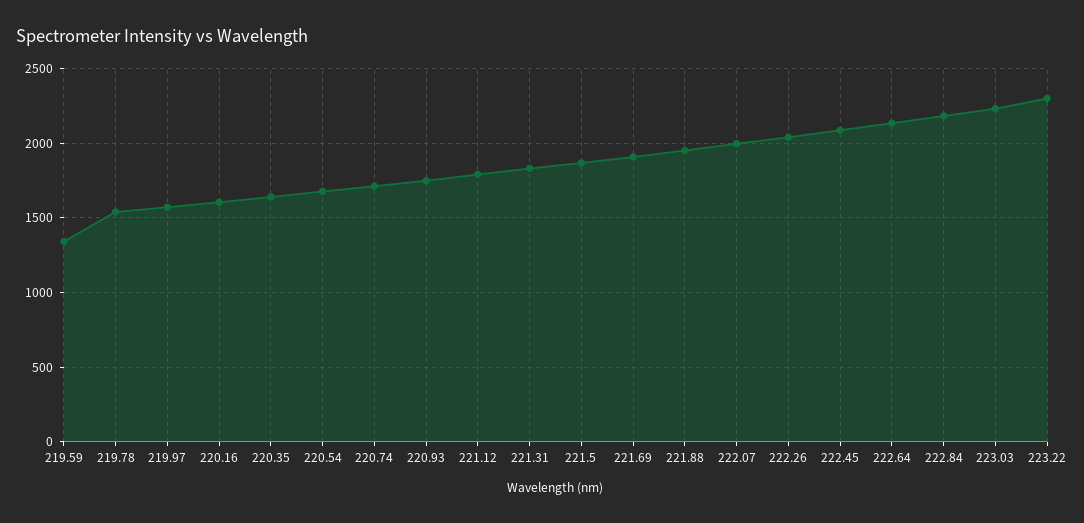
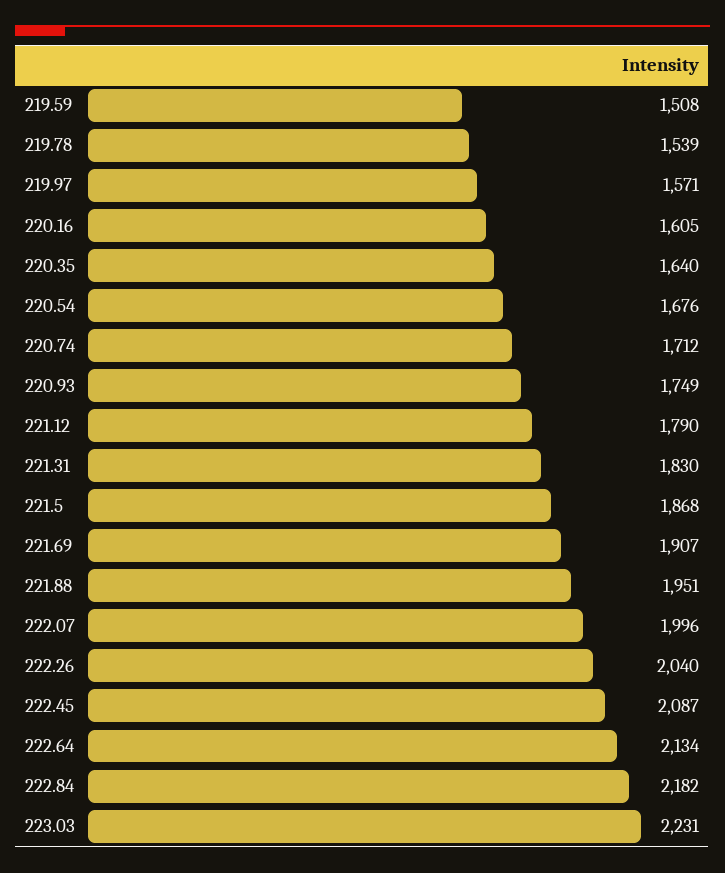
219.59: 1350 -> 1508
223.22: 2300 -> none

